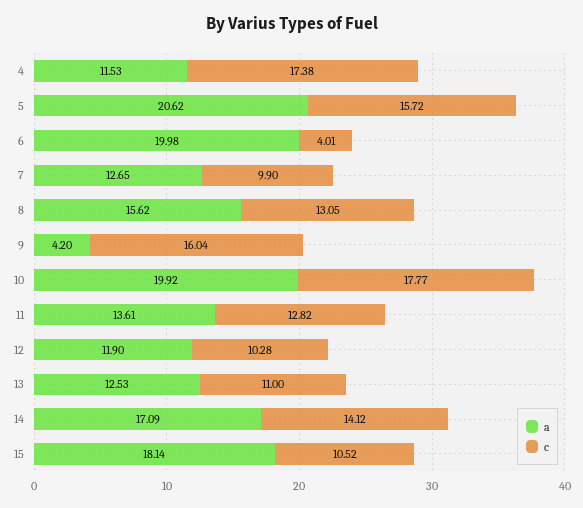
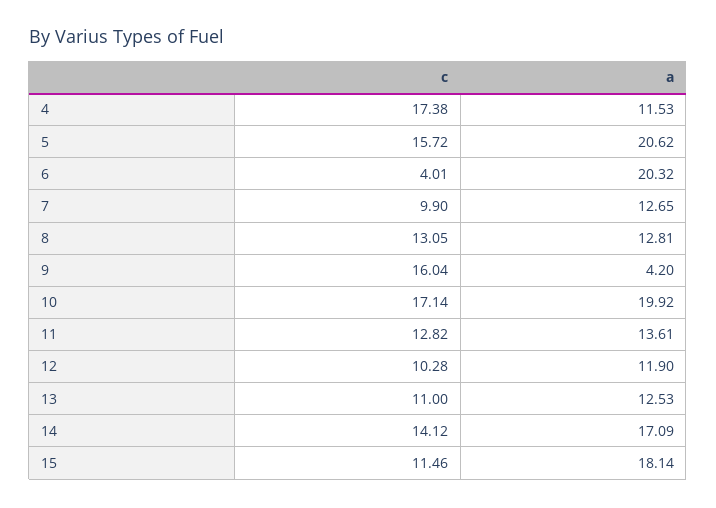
a, 6: 19.98 -> 20.32
a, 8: 15.62 -> 12.81
c, 10: 17.77 -> 17.14
c, 15: 10.52 -> 11.46

